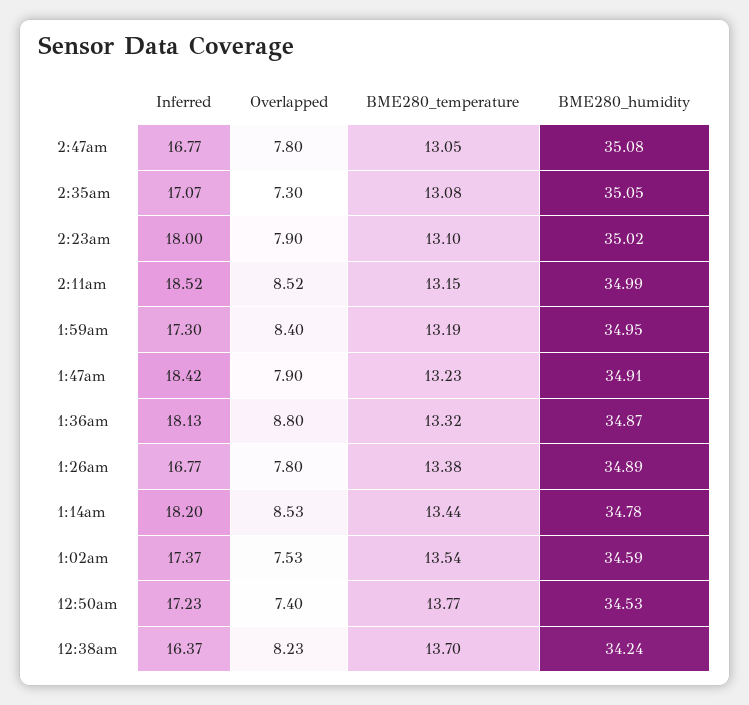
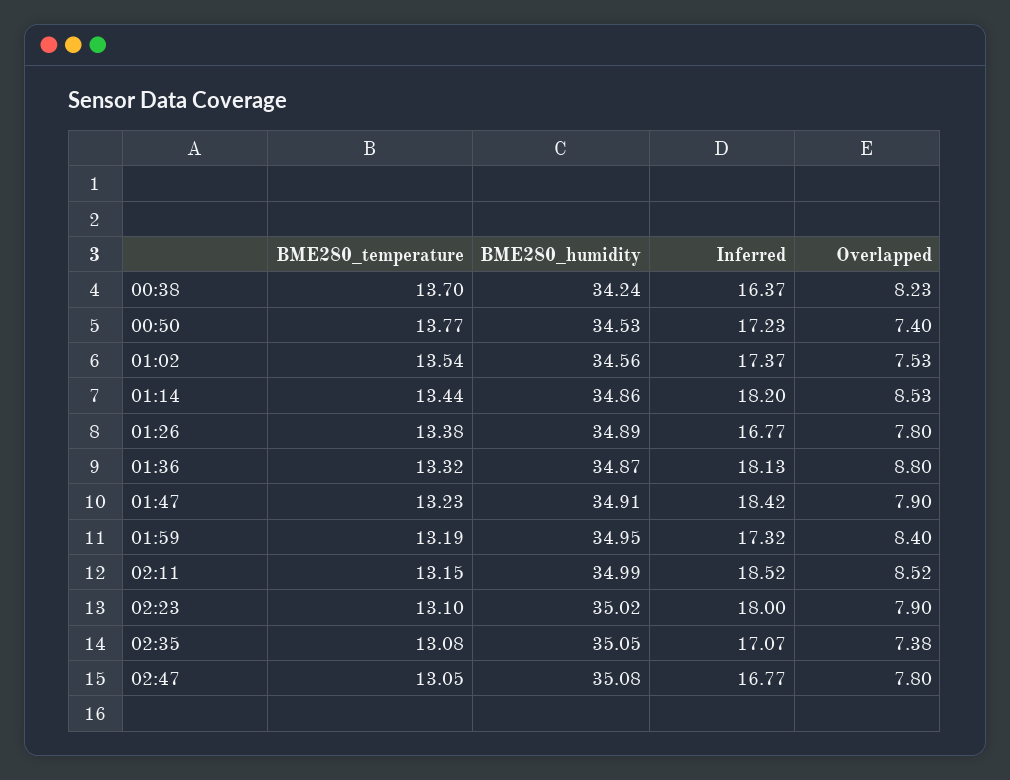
Overlapped, 2:35am: 7.3 -> 7.38
Inferred, 1:59am: 17.3 -> 17.32
BME280_humidity, 1:14am: 34.78 -> 34.86
BME280_humidity, 1:02am: 34.59 -> 34.56

